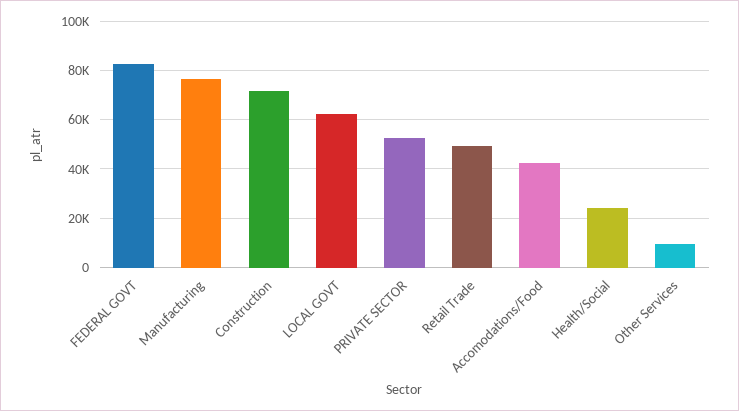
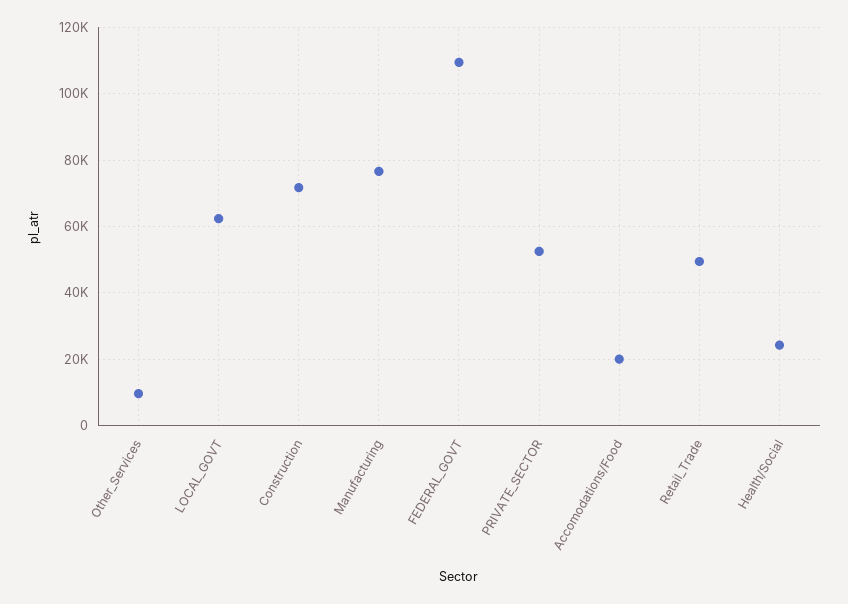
FEDERAL GOVT: 82500 -> 110000
Accomodations/Food: 42500 -> 20000

